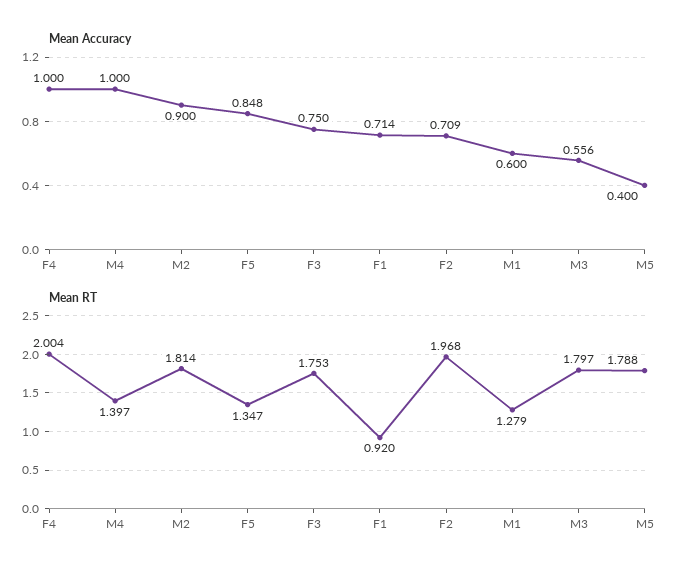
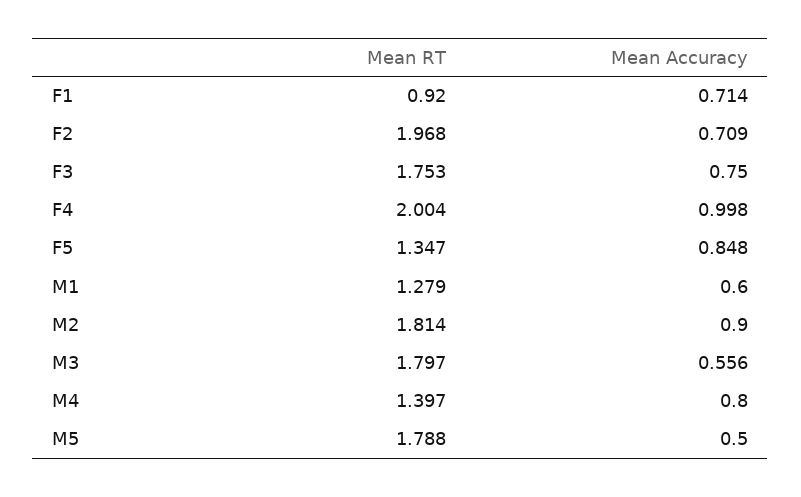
Mean Accuracy, F4: 1 -> 0.998
Mean Accuracy, M4: 1 -> 0.8
Mean Accuracy, M5: 0.4 -> 0.5

